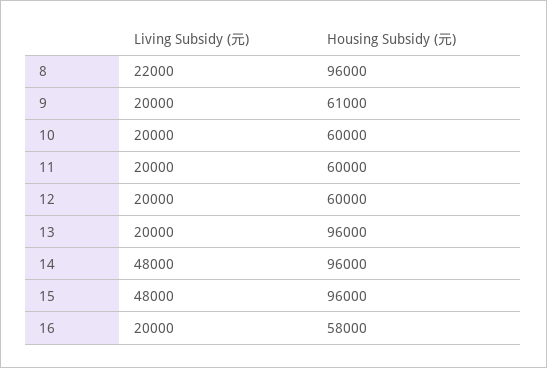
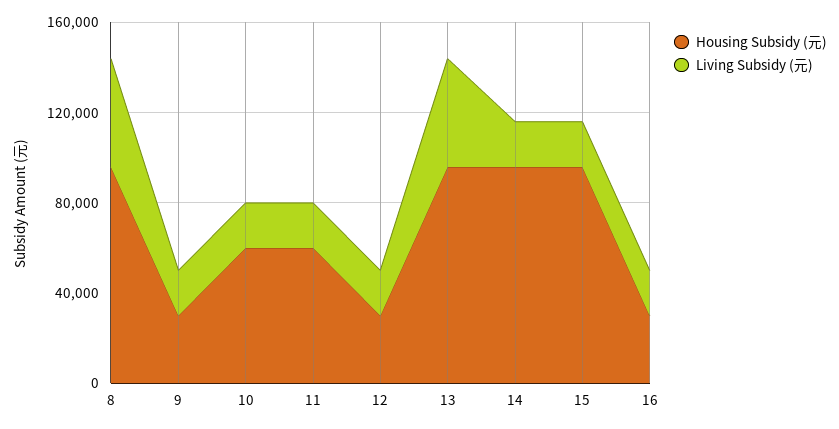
Living Subsidy (元), 8: 22000 -> 50000
Housing Subsidy (元), 9: 61000 -> 30000
Housing Subsidy (元), 12: 60000 -> 30000
Living Subsidy (元), 13: 20000 -> 50000
Living Subsidy (元), 14: 48000 -> 20000
Living Subsidy (元), 15: 48000 -> 20000
Housing Subsidy (元), 16: 58000 -> 30000

